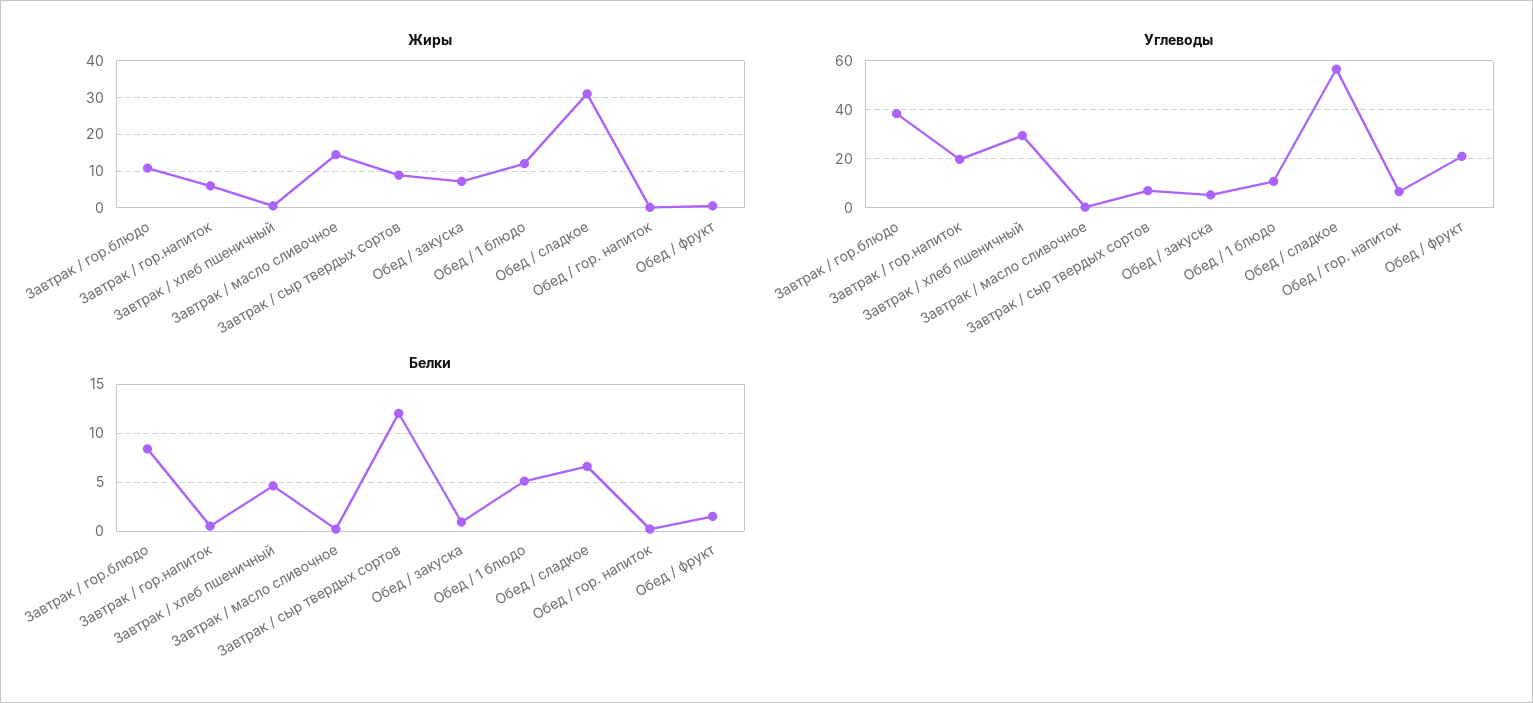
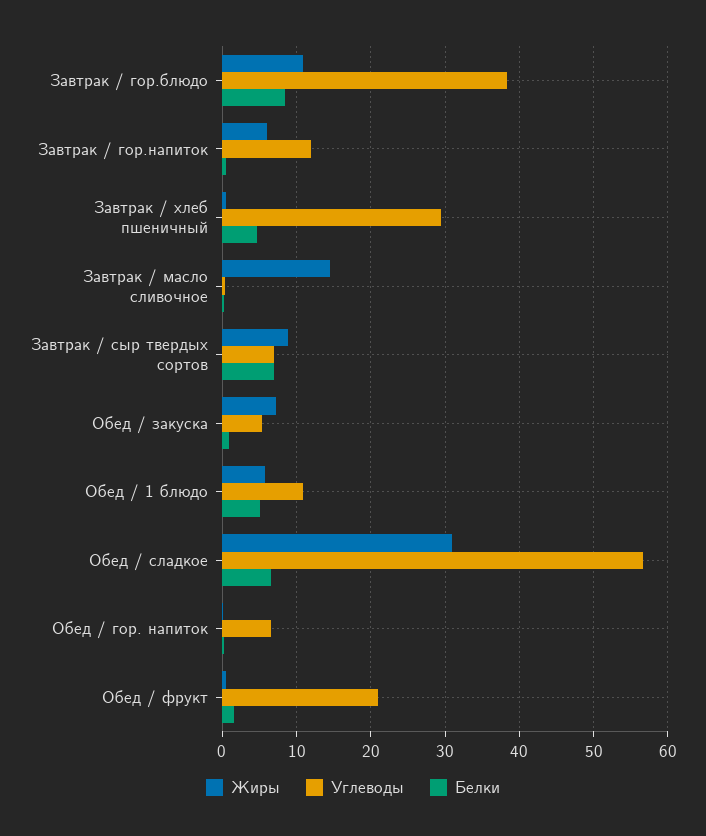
Жиры, Обед / 1 блюдо: 12 -> 6
Углеводы, Завтрак / гор.напиток: 20 -> 12
Белки, Завтрак / сыр твердых сортов: 12 -> 7

